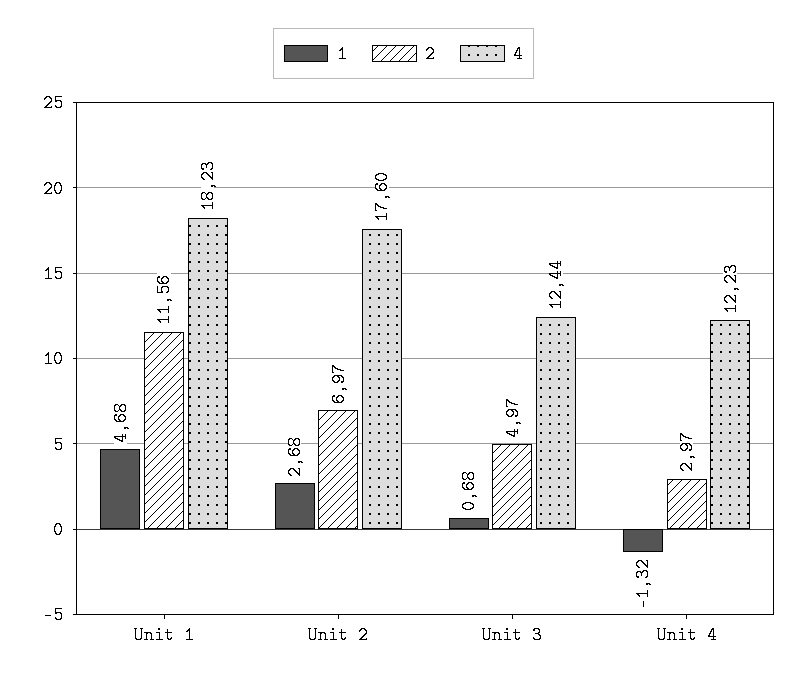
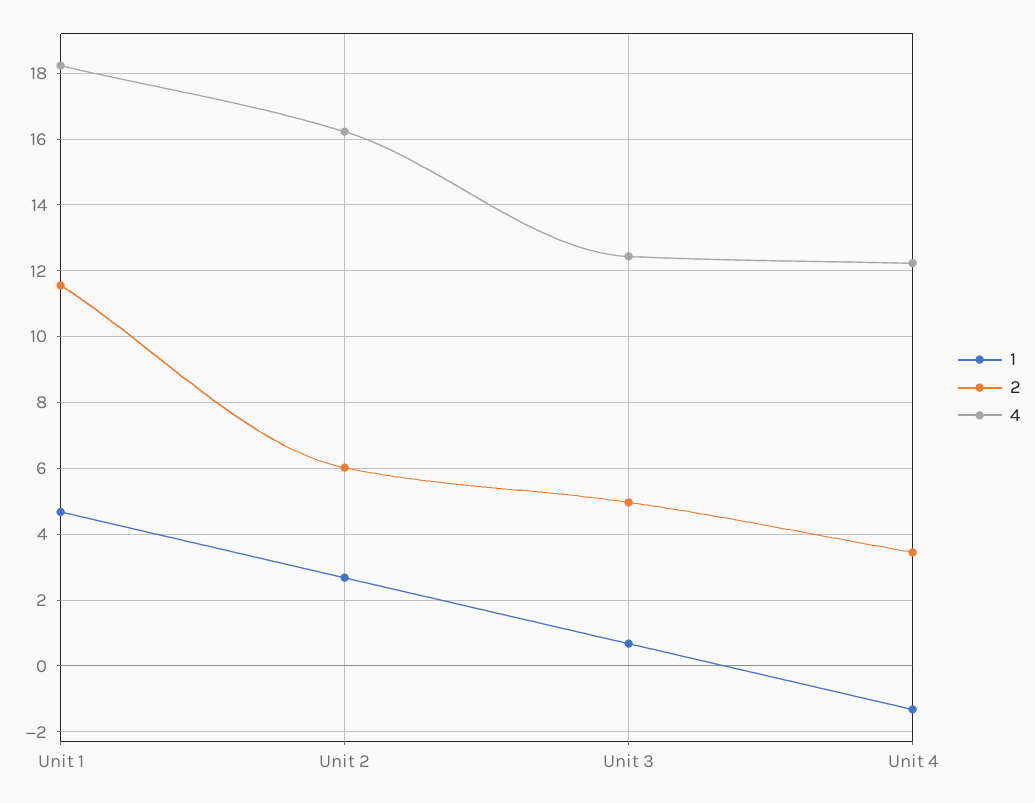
2, Unit 2: 6.97 -> 6
4, Unit 2: 17.6 -> 16.2
2, Unit 4: 2.97 -> 3.4

